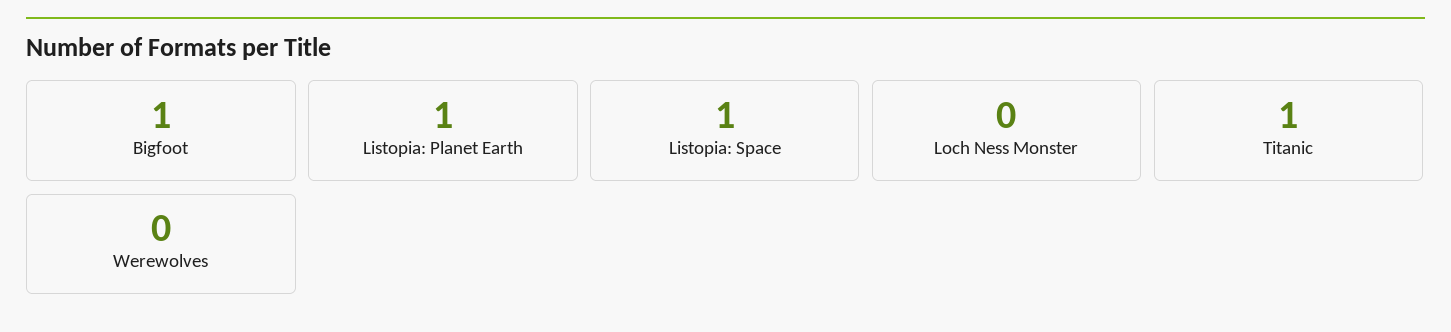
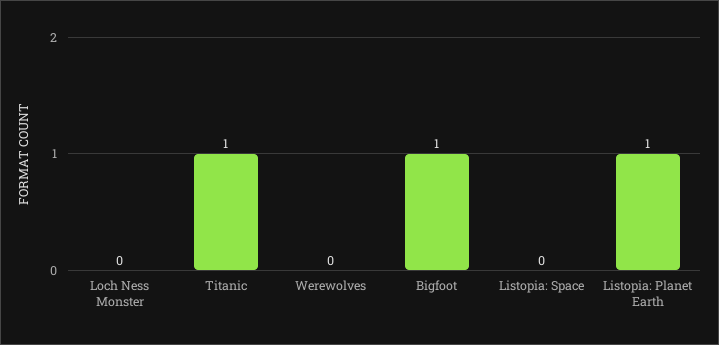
Listopia: Space: 1 -> 0

